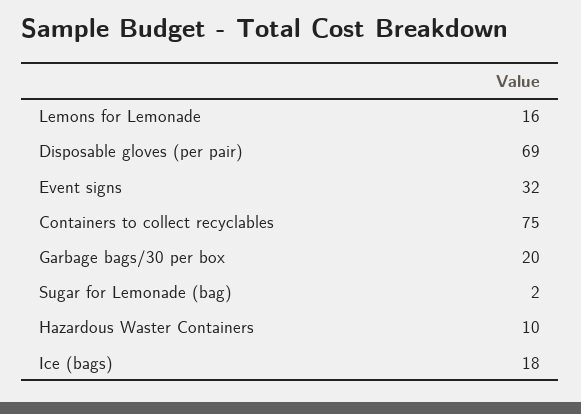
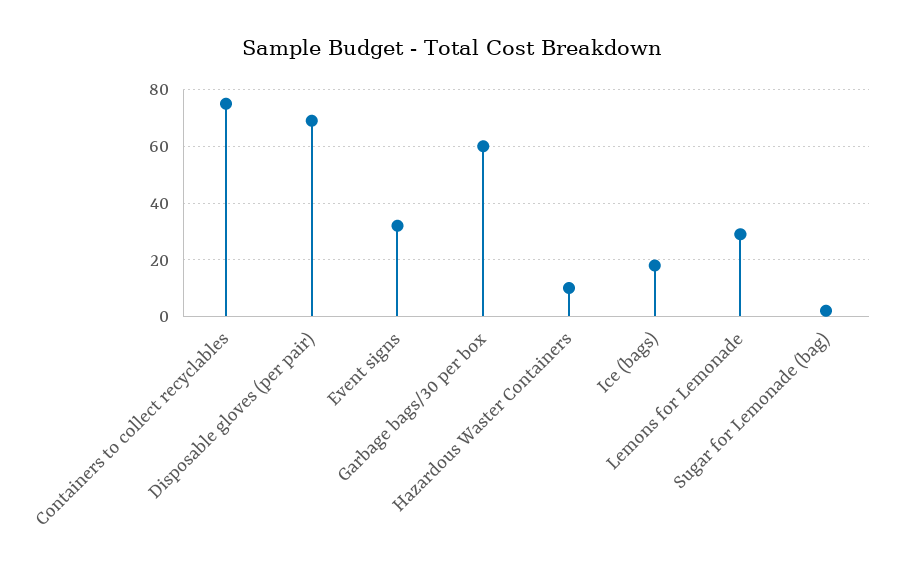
Lemons for Lemonade: 16 -> 30
Garbage bags/30 per box: 20 -> 60

